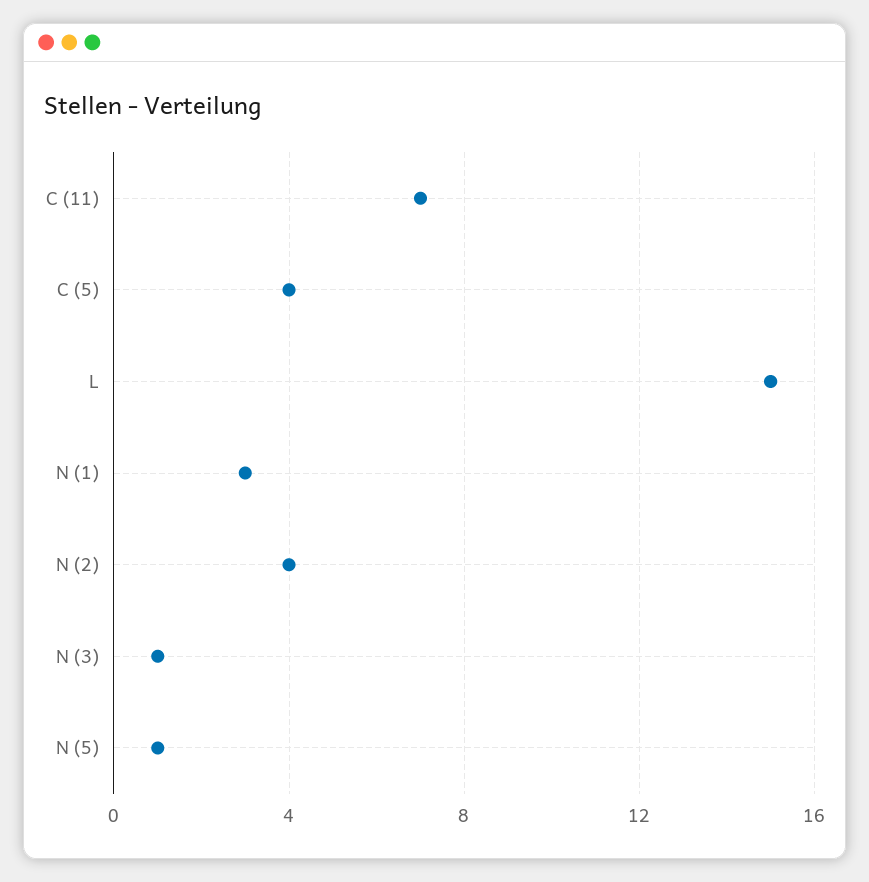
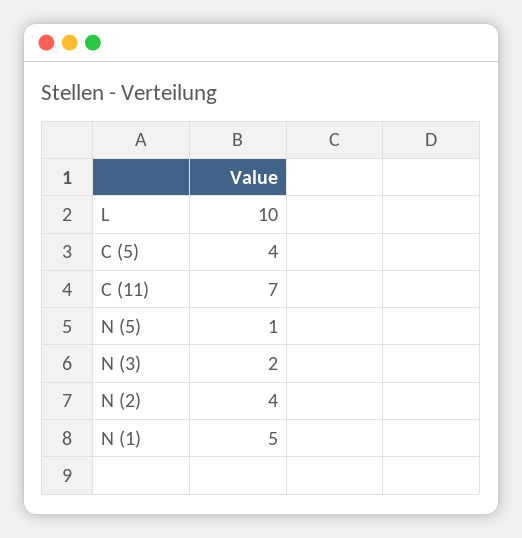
L: 15 -> 10
N (1): 3 -> 5
N (3): 1 -> 2

